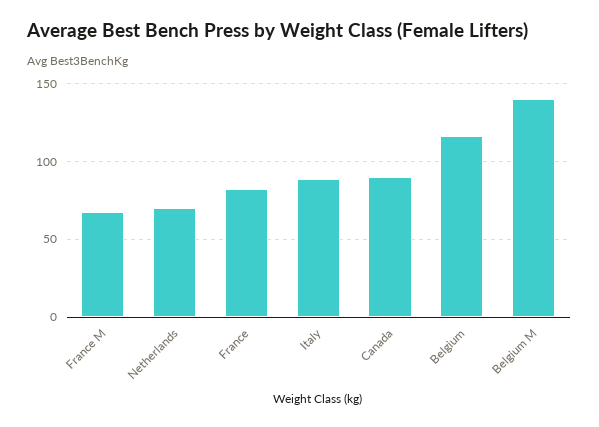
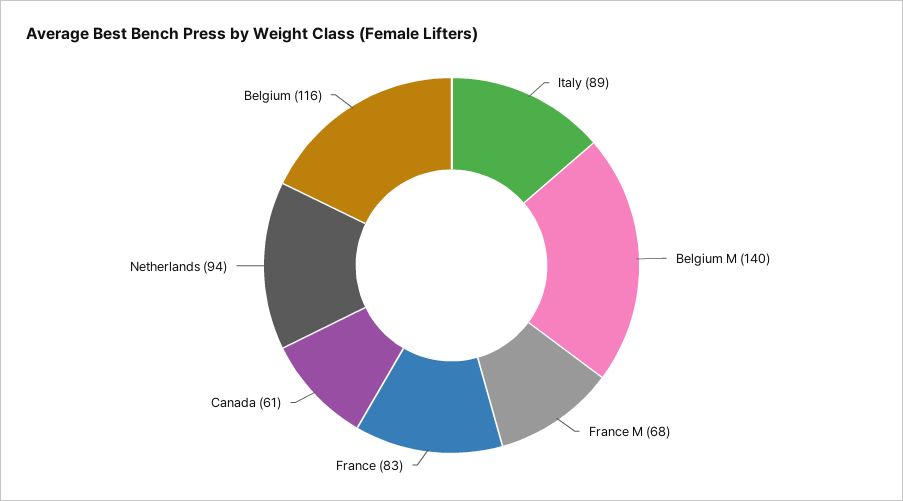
Netherlands: 70 -> 94
Canada: 90 -> 61

